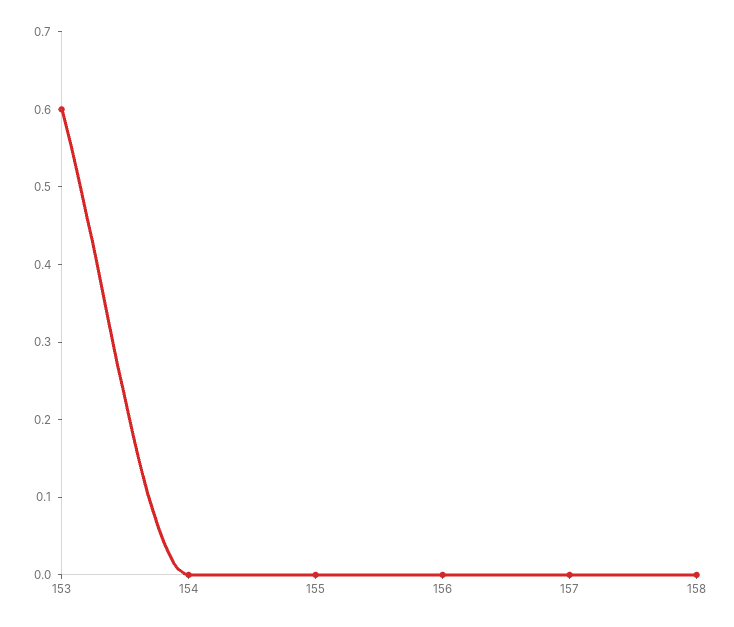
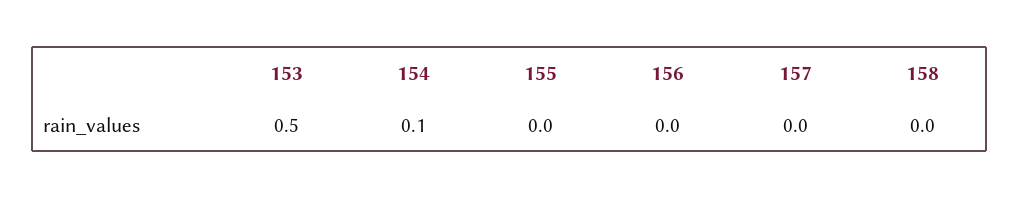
153: 0.6 -> 0.5
154: 0 -> 0.1

